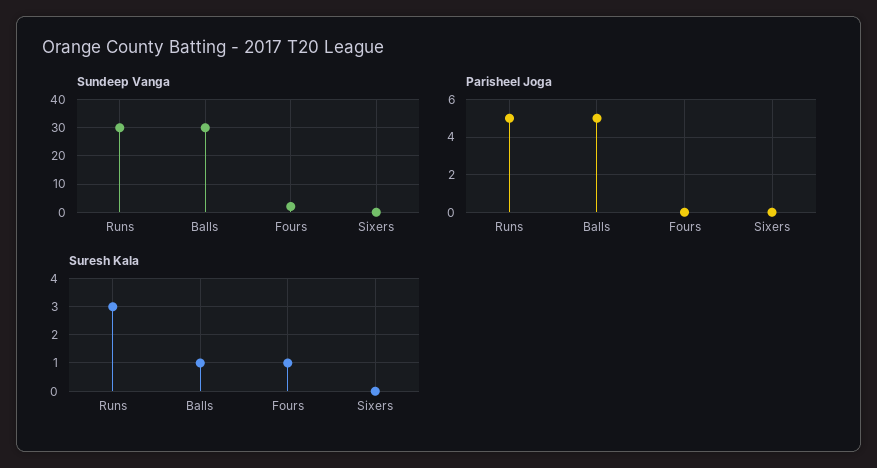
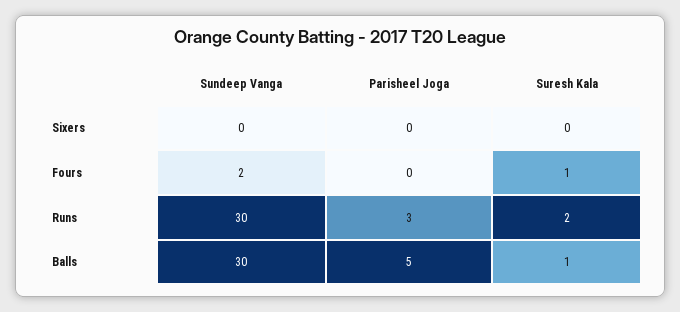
Parisheel Joga, Runs: 5 -> 3
Suresh Kala, Runs: 3 -> 2

